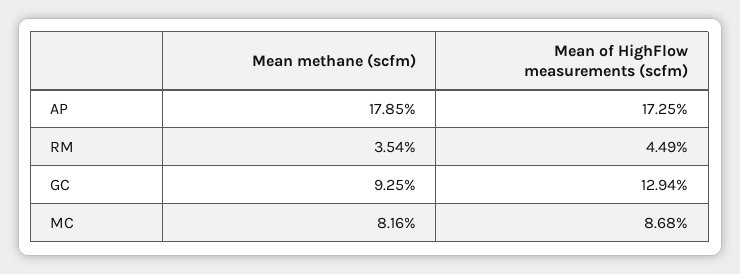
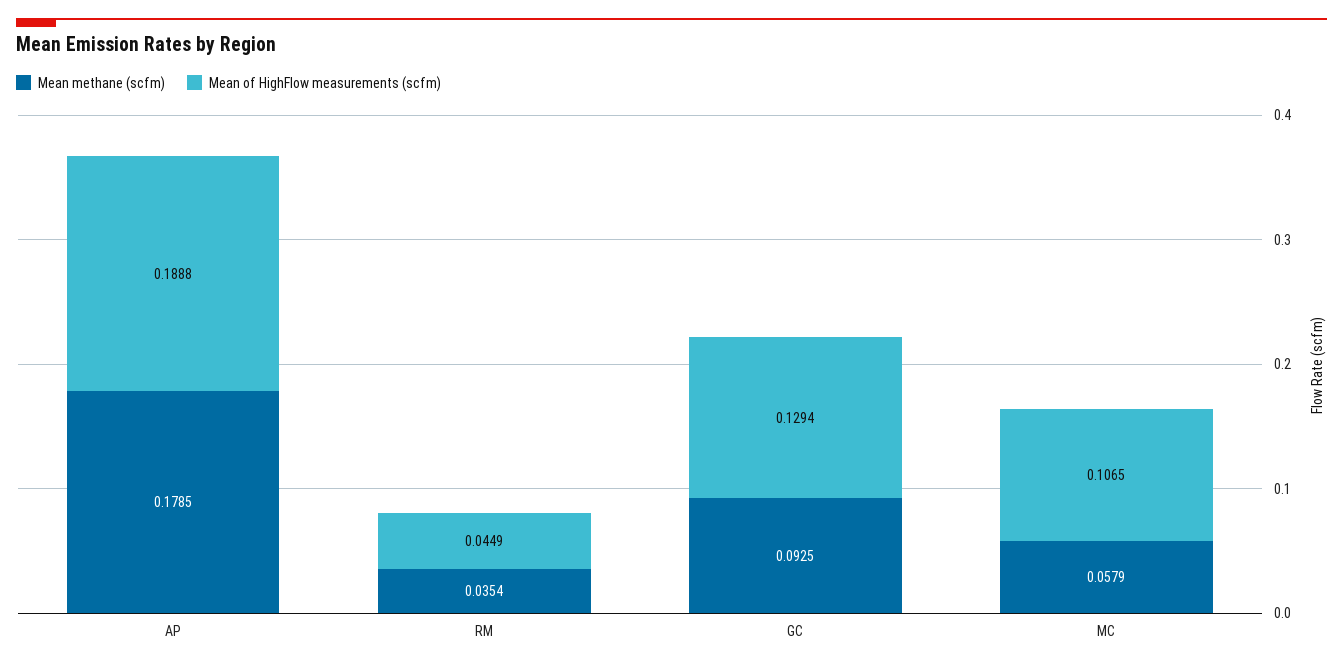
Mean of HighFlow measurements (scfm), AP: 0.1725 -> 0.1888
Mean methane (scfm), MC: 0.0816 -> 0.0579
Mean of HighFlow measurements (scfm), MC: 0.0868 -> 0.1065

